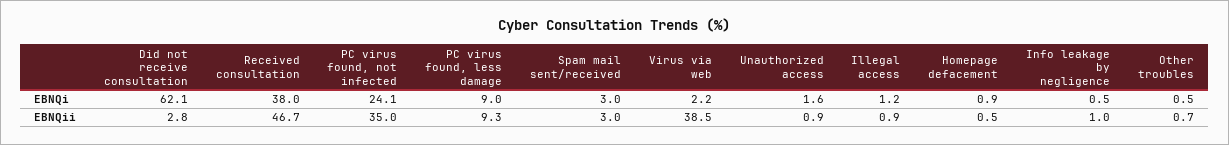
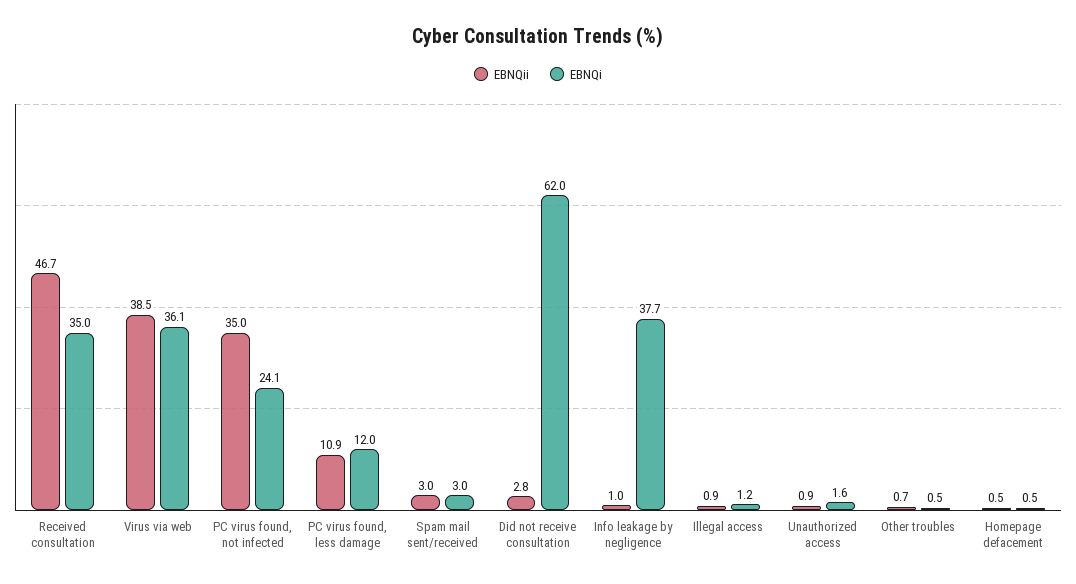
EBNQi, Did not receive consultation: 62.1 -> 62
EBNQi, Received consultation: 38 -> 35
EBNQi, PC virus found, less damage: 9 -> 12
EBNQi, Virus via web: 2.2 -> 36.1
EBNQi, Homepage defacement: 0.9 -> 0.5
EBNQi, Info leakage by negligence: 0.5 -> 37.7
EBNQii, PC virus found, less damage: 9.3 -> 10.9

